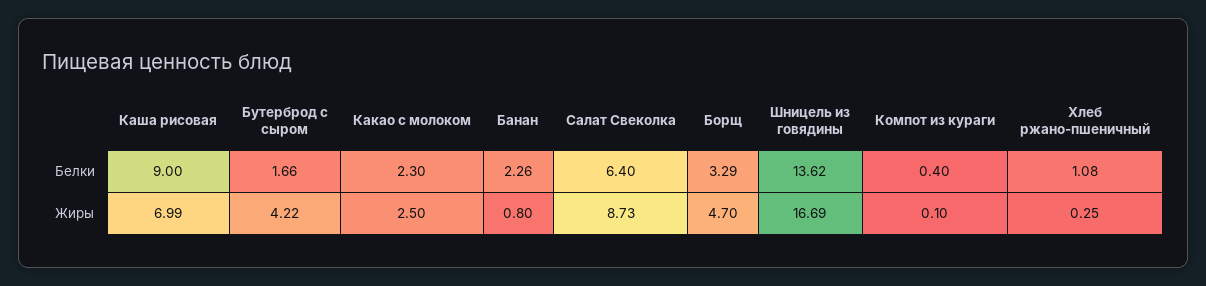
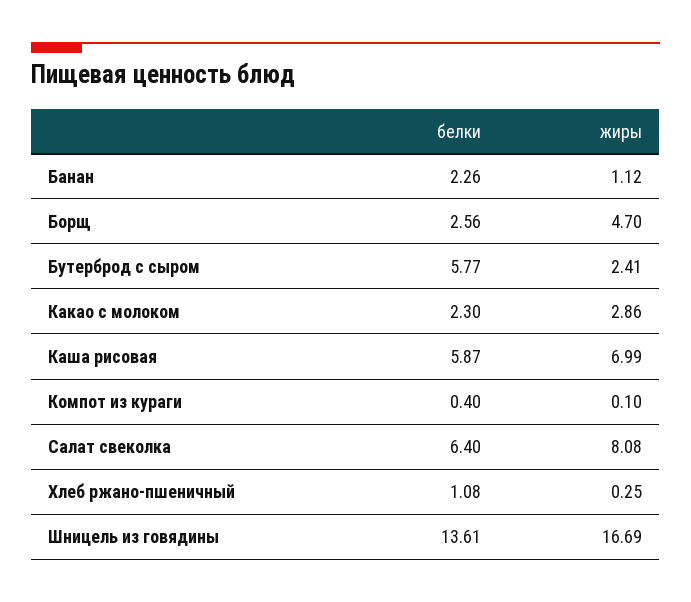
Каша рисовая, Белки: 9 -> 5.87
Бутерброд с сыром, Белки: 1.66 -> 5.77
Борщ, Белки: 3.29 -> 2.56
Шницель из говядины, Белки: 13.62 -> 13.61
Бутерброд с сыром, Жиры: 4.22 -> 2.41
Какао с молоком, Жиры: 2.5 -> 2.86
Банан, Жиры: 0.8 -> 1.12
Салат Свеколка, Жиры: 8.73 -> 8.08

